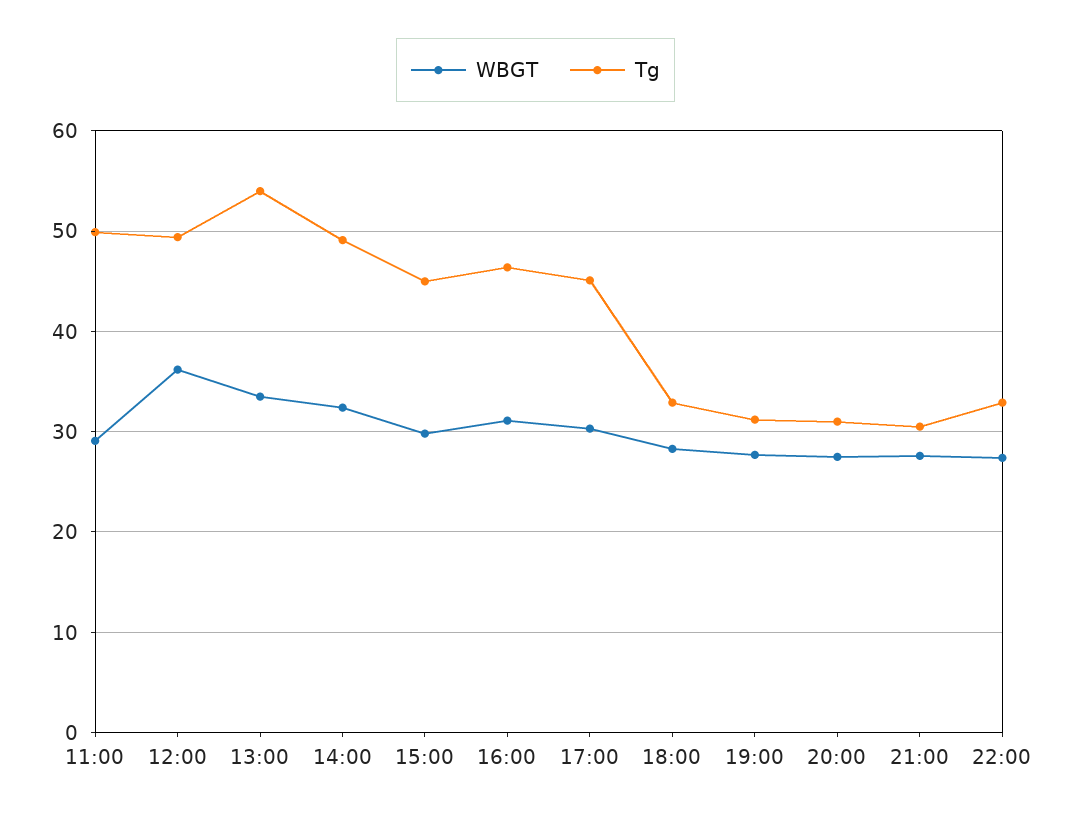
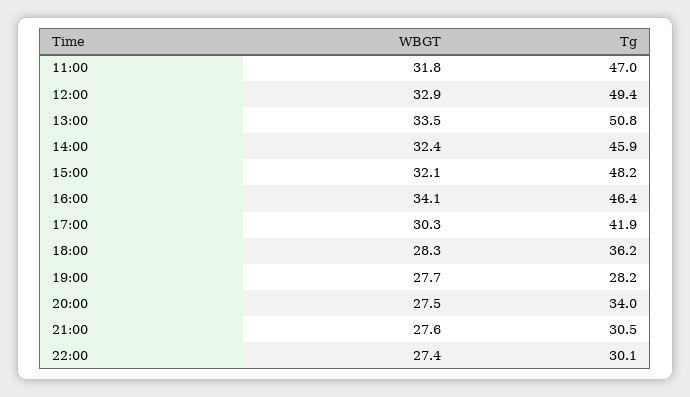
WBGT, 11:00: 29 -> 31.8
Tg, 11:00: 50 -> 47
WBGT, 12:00: 36 -> 32.9
Tg, 13:00: 54 -> 50.8
Tg, 14:00: 49 -> 45.9
WBGT, 15:00: 30 -> 32.1
Tg, 15:00: 45 -> 48.2
WBGT, 16:00: 31 -> 34.1
Tg, 17:00: 45 -> 41.9
Tg, 18:00: 33 -> 36.2
Tg, 19:00: 31 -> 28.2
Tg, 20:00: 31 -> 34
Tg, 22:00: 33 -> 30.1

